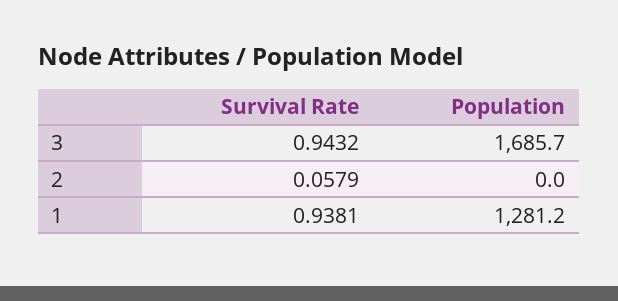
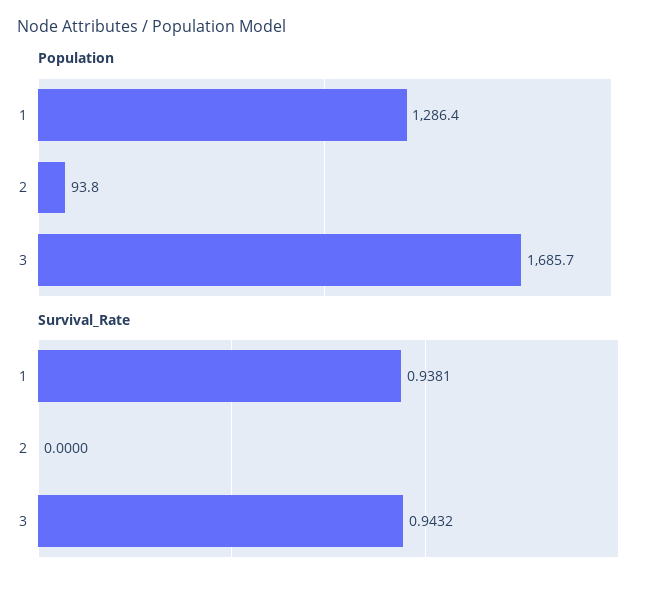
Survival Rate, 2: 0.0579 -> 0
Population, 2: 0 -> 93.8
Population, 1: 1281.2 -> 1286.4

